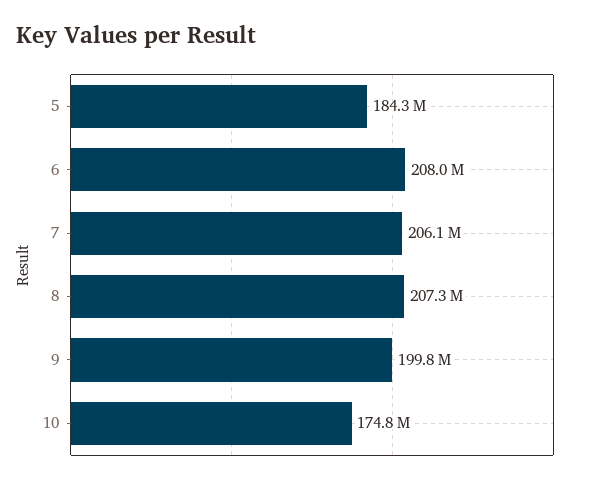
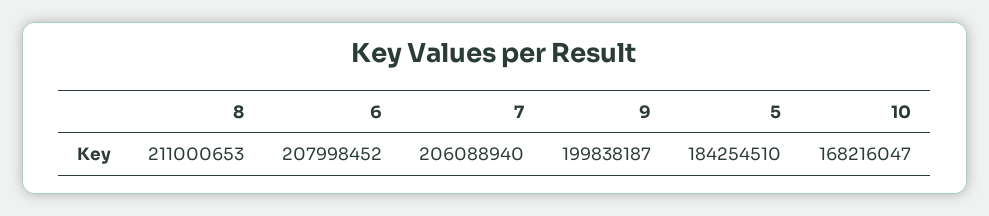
8: 207300000 -> 211000653
10: 174800000 -> 168216047

